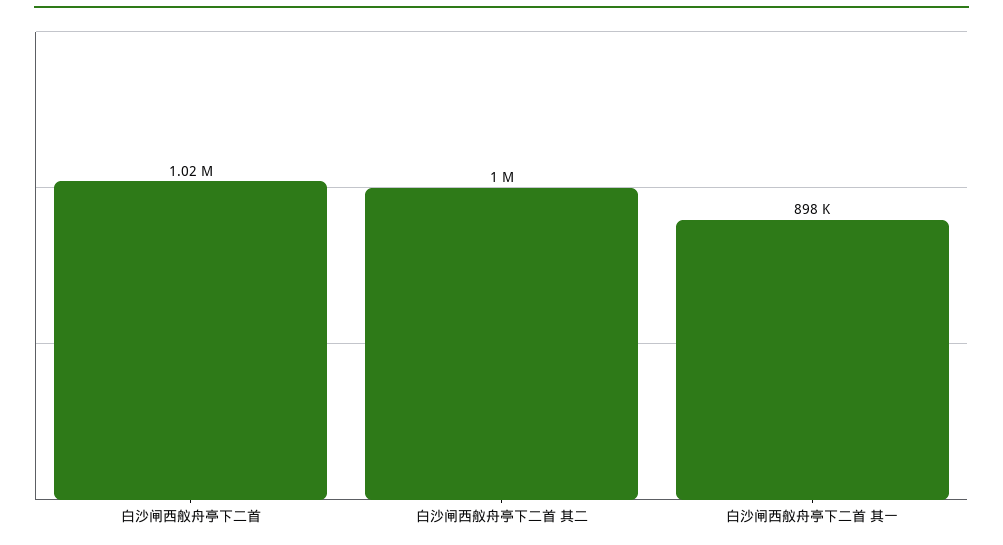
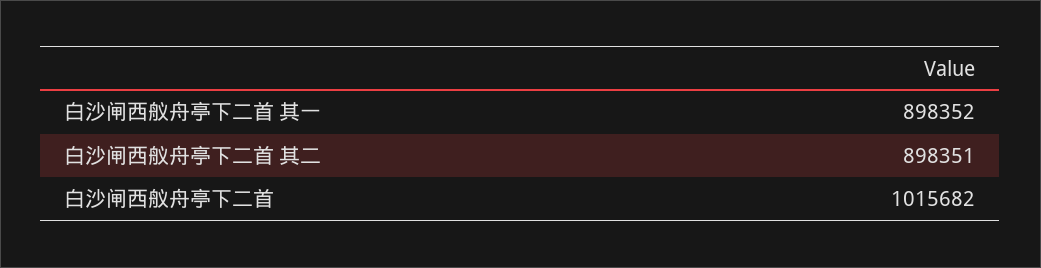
白沙闸西舣舟亭下二首 其二: 1000000 -> 898351

